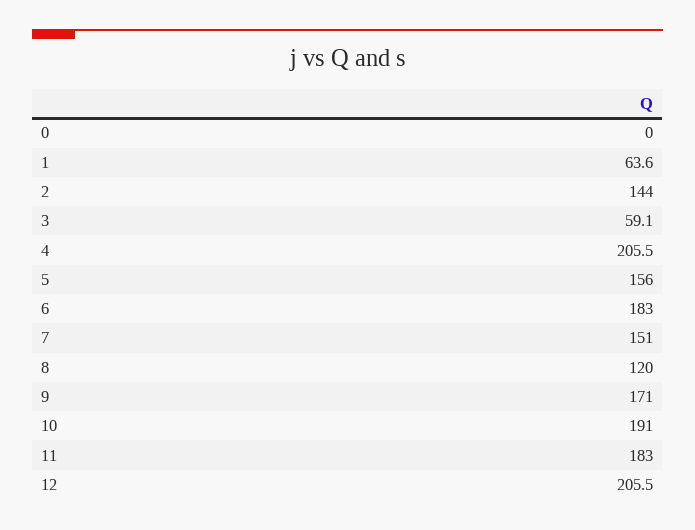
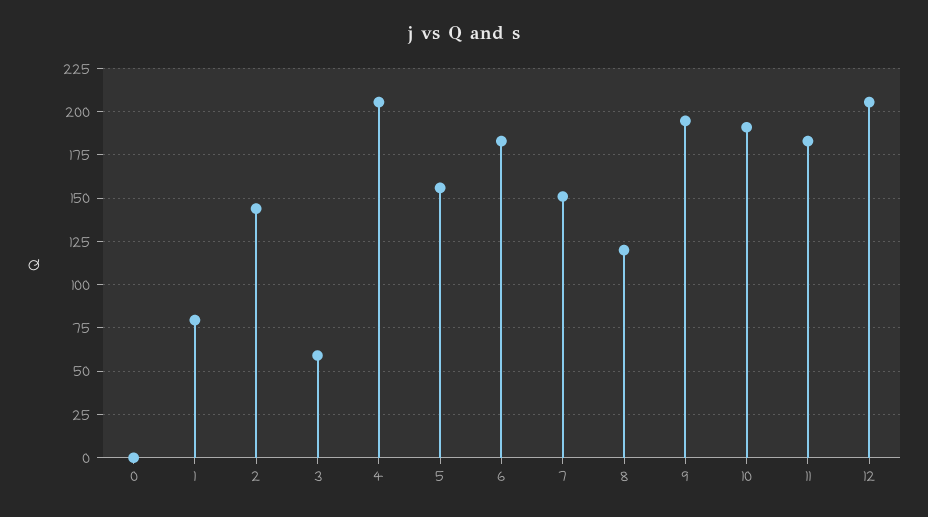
1: 63.6 -> 80
9: 171 -> 195

